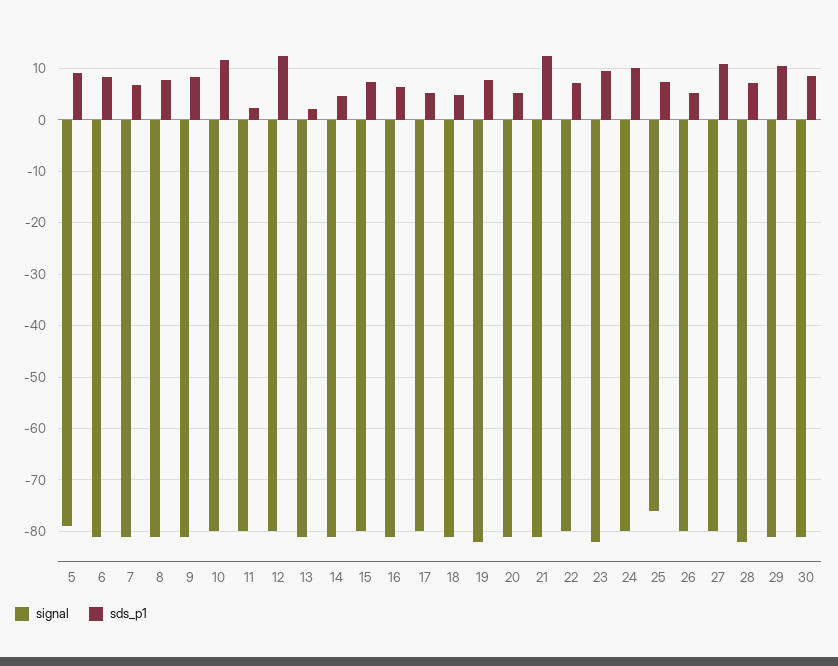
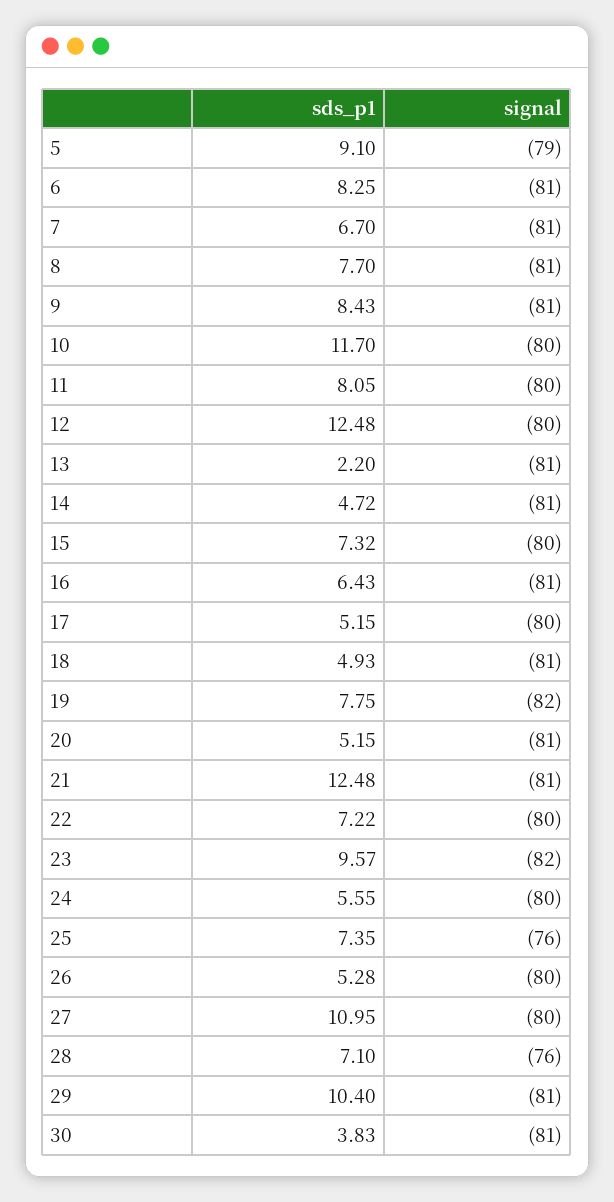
sds_p1, 11: 2 -> 8.05
sds_p1, 24: 10 -> 5.55
signal, 28: -82 -> -76
sds_p1, 30: 8 -> 3.83

